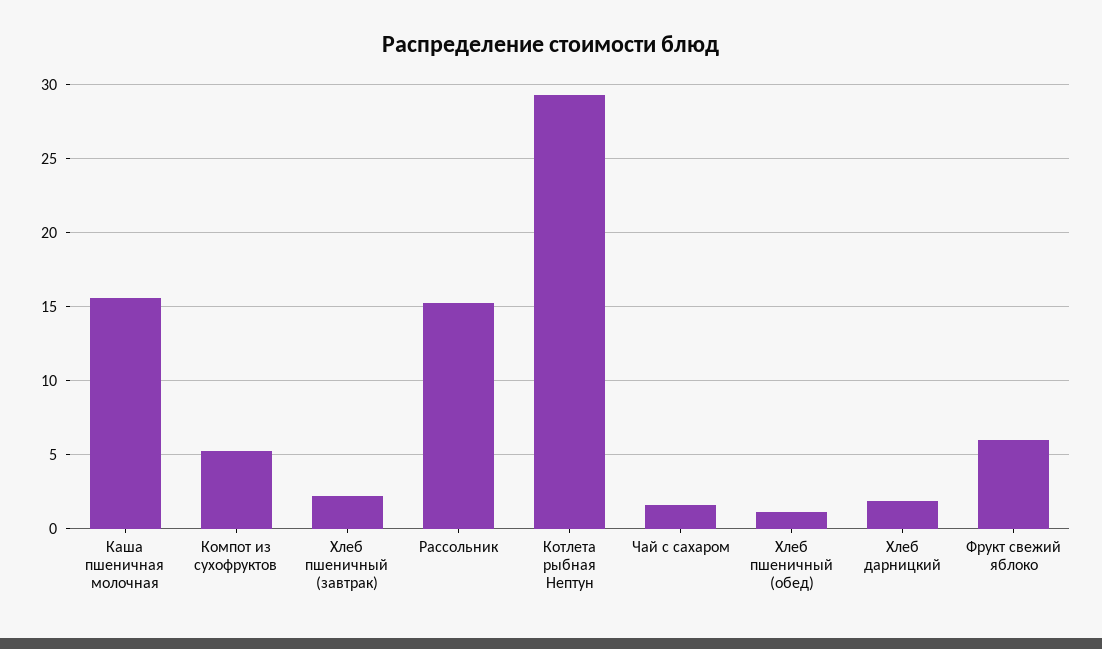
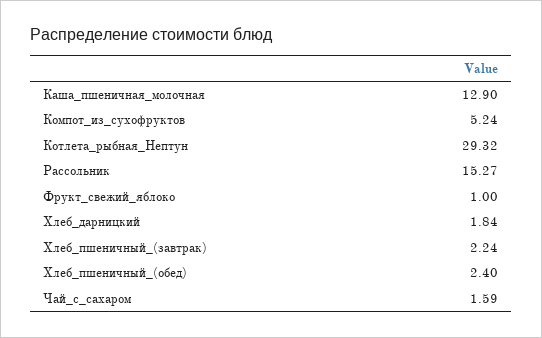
Каша пшеничная молочная: 15.5 -> 12.9
Хлеб пшеничный (обед): 1 -> 2.4
Фрукт свежий яблоко: 6 -> 1

